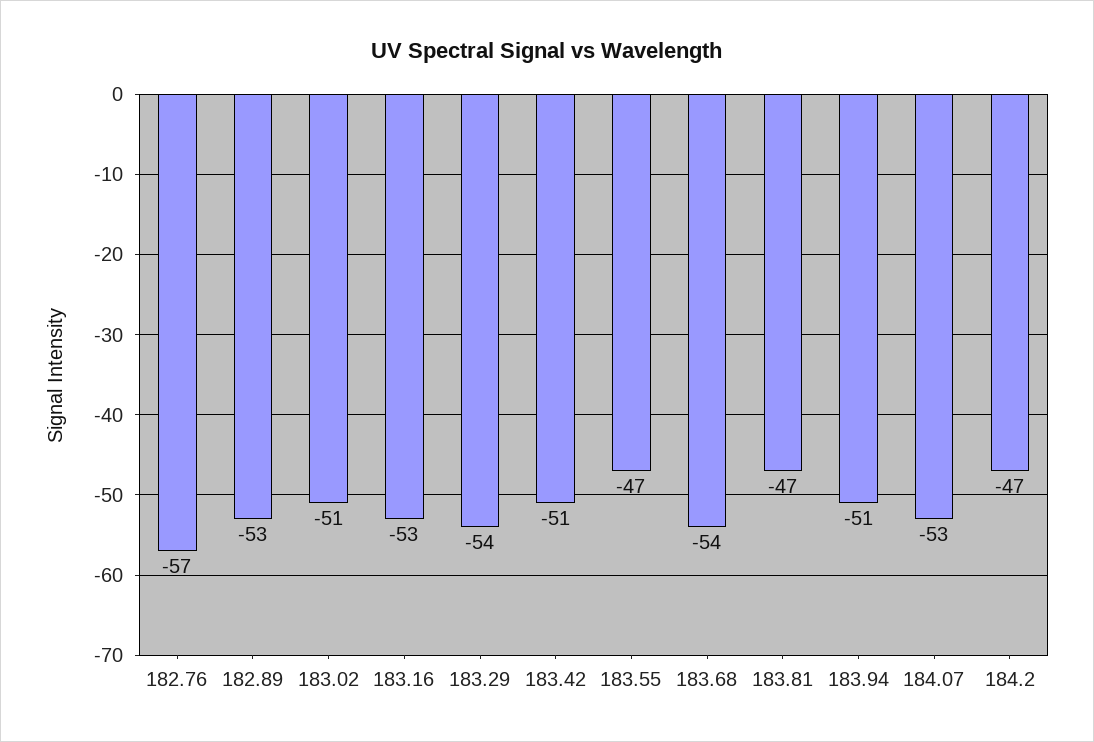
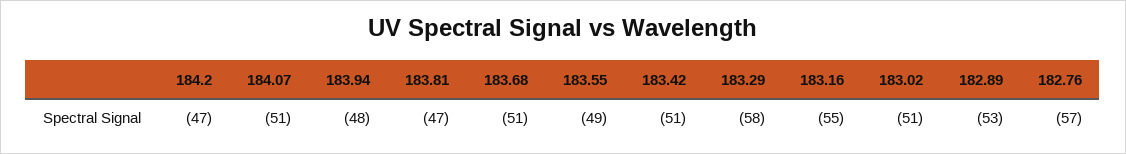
183.16: -53 -> -55
183.29: -54 -> -58
183.55: -47 -> -49
183.68: -54 -> -51
183.94: -51 -> -48
184.07: -53 -> -51

